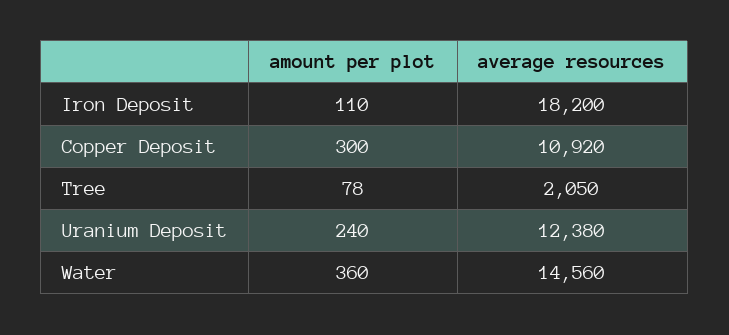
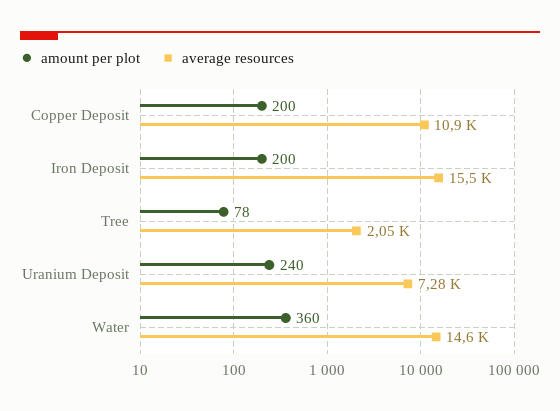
amount per plot, Iron Deposit: 110 -> 200
average resources, Iron Deposit: 18200 -> 15500
amount per plot, Copper Deposit: 300 -> 200
average resources, Uranium Deposit: 12380 -> 7280

